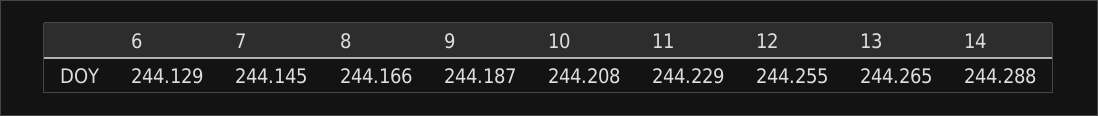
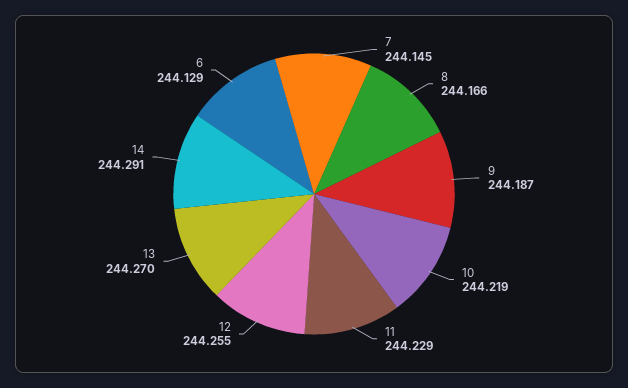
10: 244.208 -> 244.219
13: 244.265 -> 244.27
14: 244.288 -> 244.291

